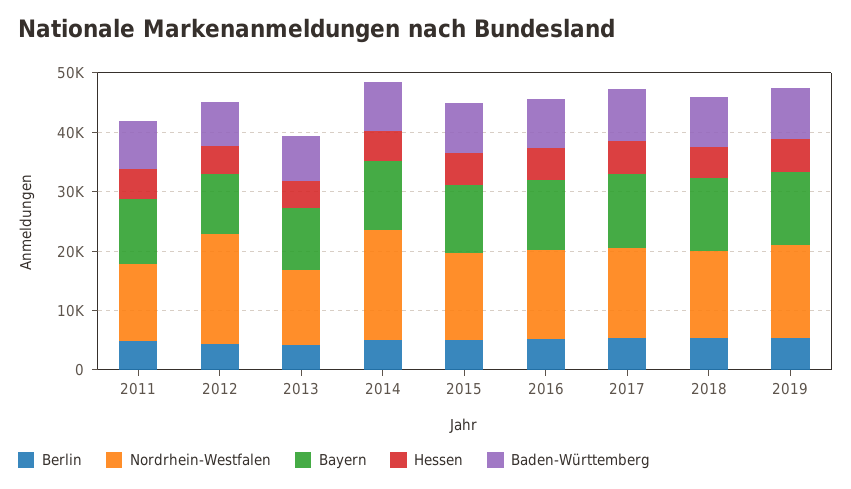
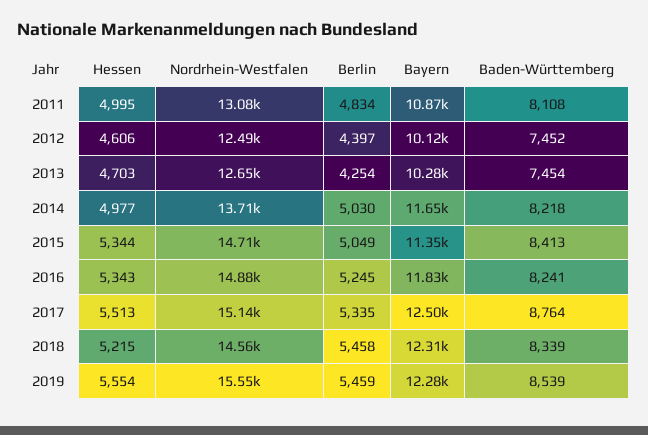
Nordrhein-Westfalen, 2012: 18000 -> 12490
Nordrhein-Westfalen, 2014: 18000 -> 13710

